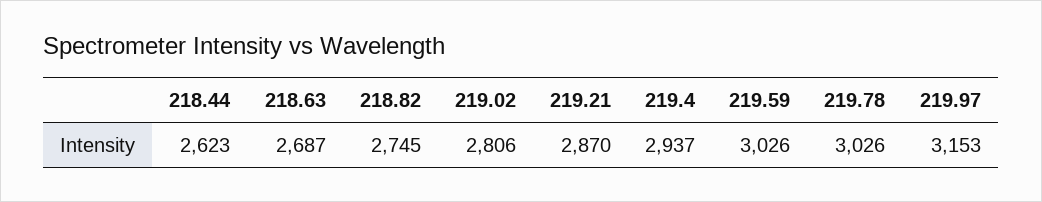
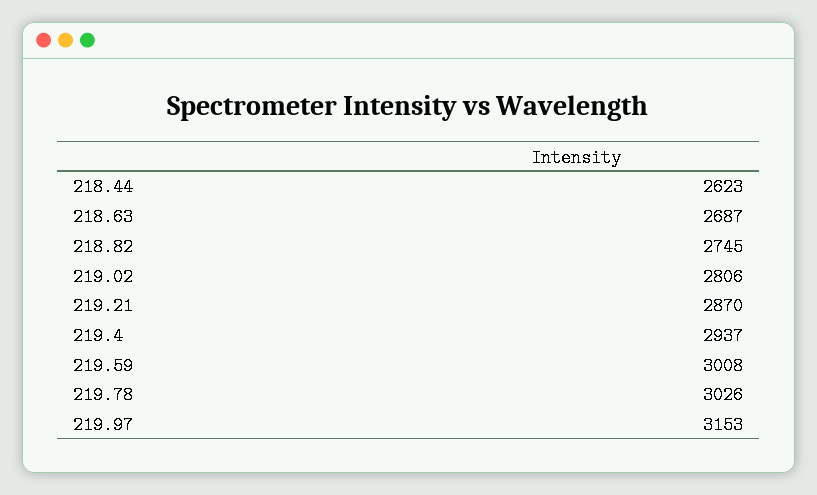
219.59: 3026 -> 3008

